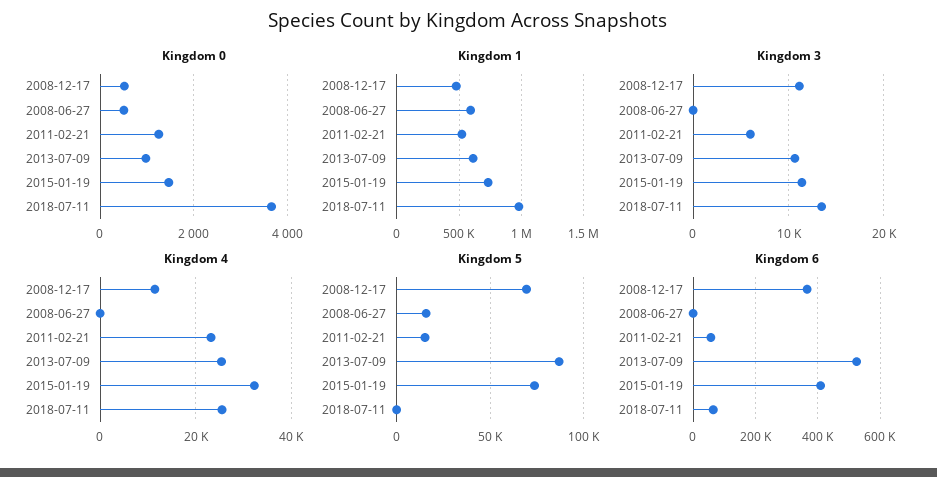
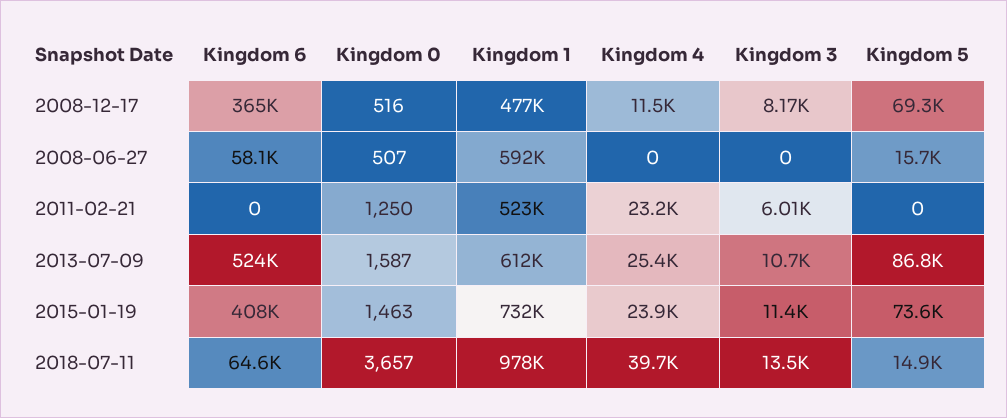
Kingdom 0, 2013-07-09: 1000 -> 1587
Kingdom 3, 2008-12-17: 11000 -> 8170
Kingdom 4, 2015-01-19: 32000 -> 23900
Kingdom 4, 2018-07-11: 26000 -> 39700
Kingdom 5, 2011-02-21: 15000 -> 0
Kingdom 5, 2018-07-11: 0 -> 14900
Kingdom 6, 2008-06-27: 0 -> 58100
Kingdom 6, 2011-02-21: 60000 -> 0

